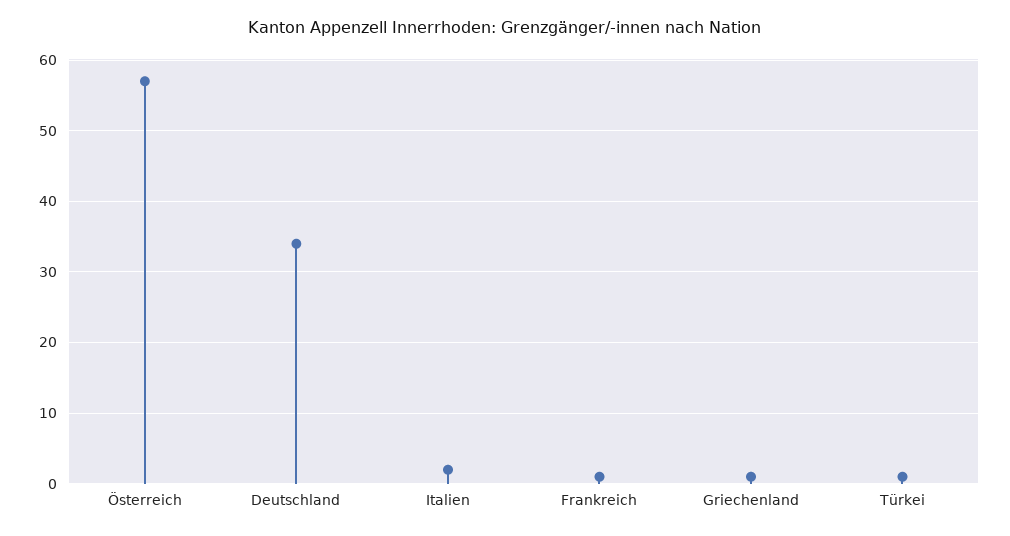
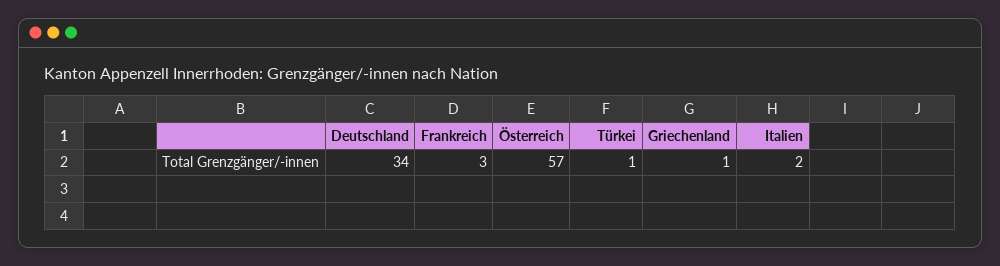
Frankreich: 1 -> 3

